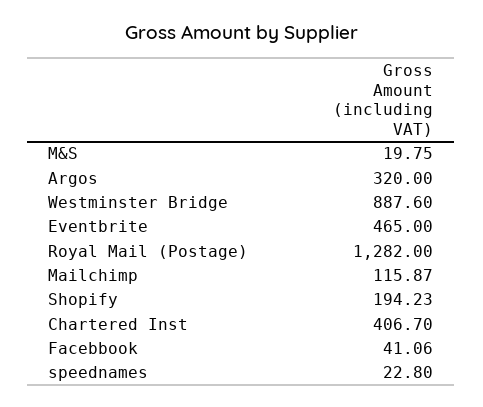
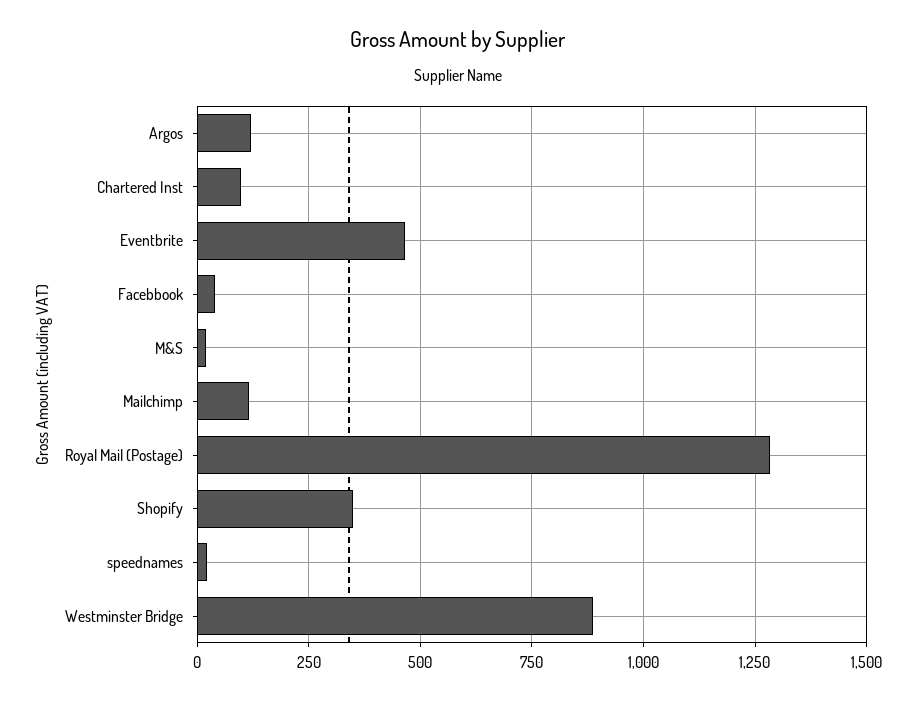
Argos: 320 -> 125
Shopify: 194.23 -> 350
Chartered Inst: 406.7 -> 100

